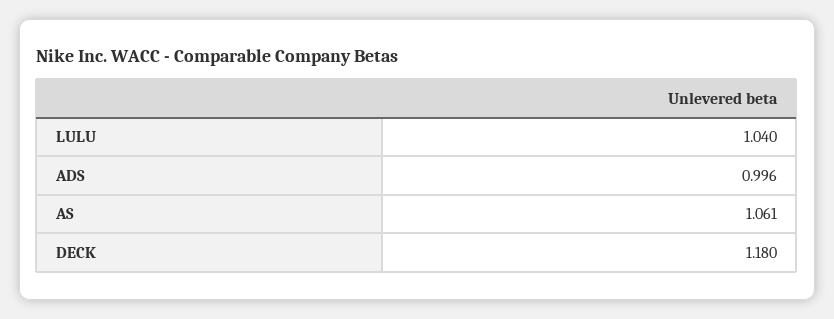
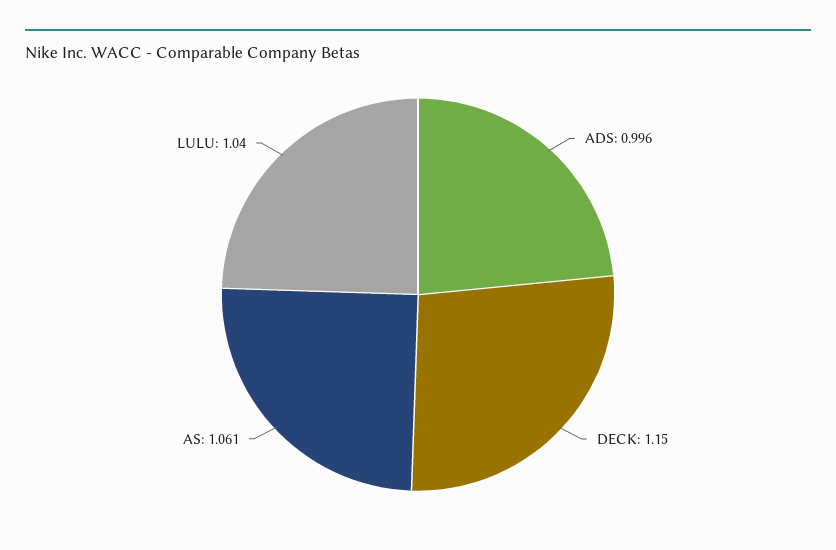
DECK: 1.18 -> 1.15

